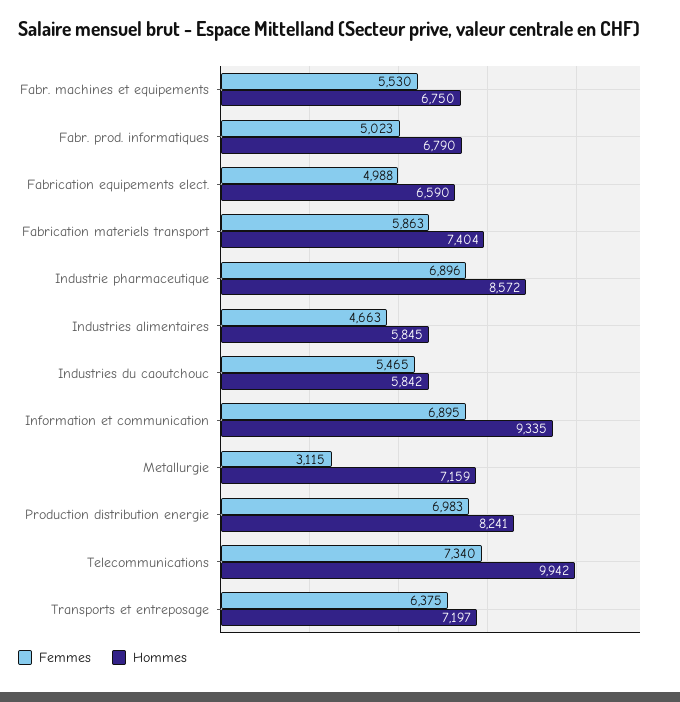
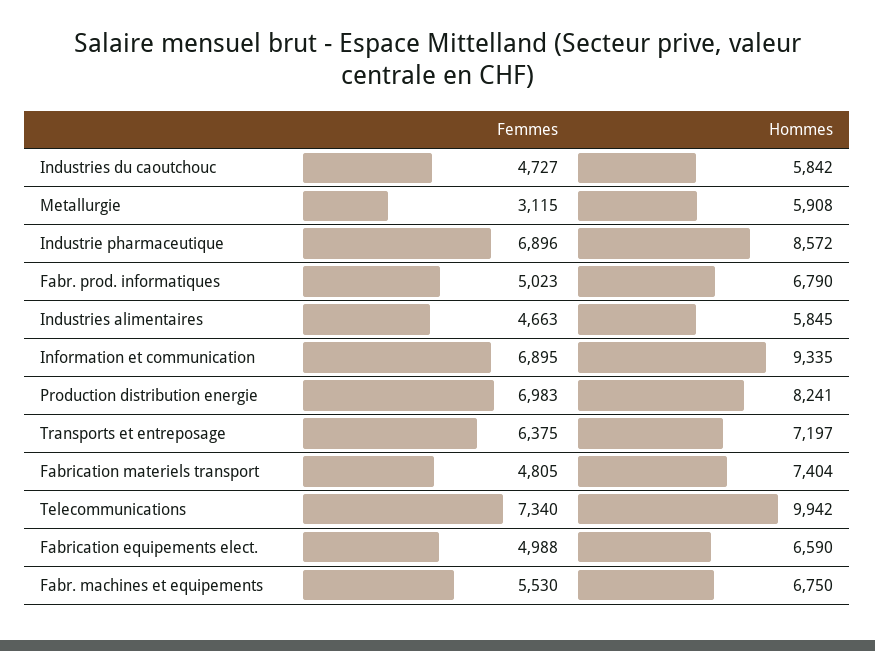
Femmes, Fabrication materiels transport: 5863 -> 4805
Femmes, Industries du caoutchouc: 5465 -> 4727
Hommes, Metallurgie: 7159 -> 5908

